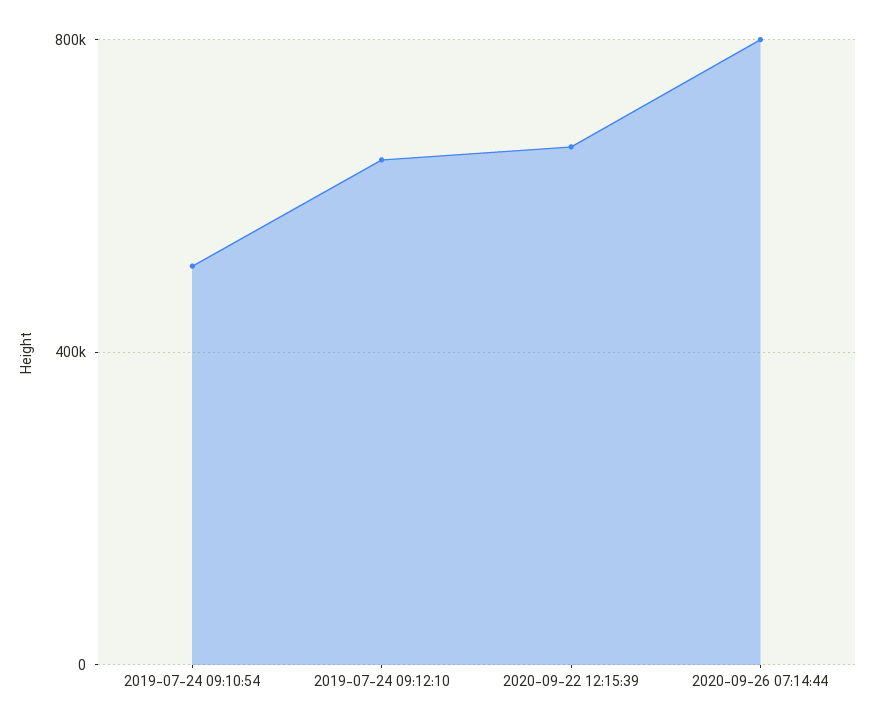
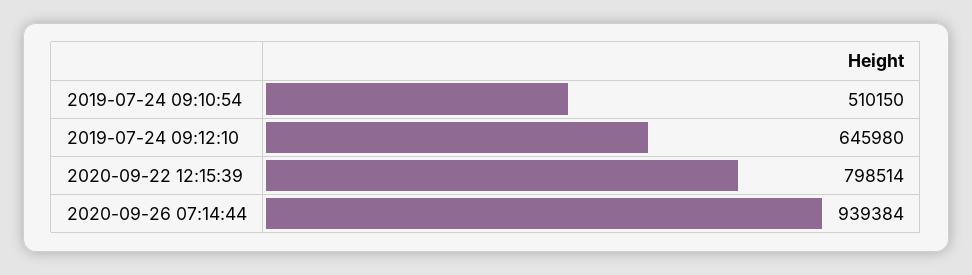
2020-09-22 12:15:39: 650000 -> 798514
2020-09-26 07:14:44: 800000 -> 939384

